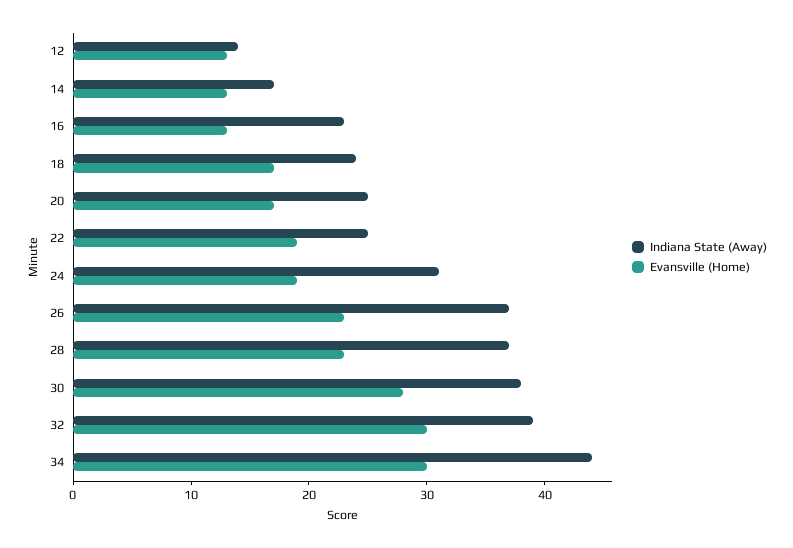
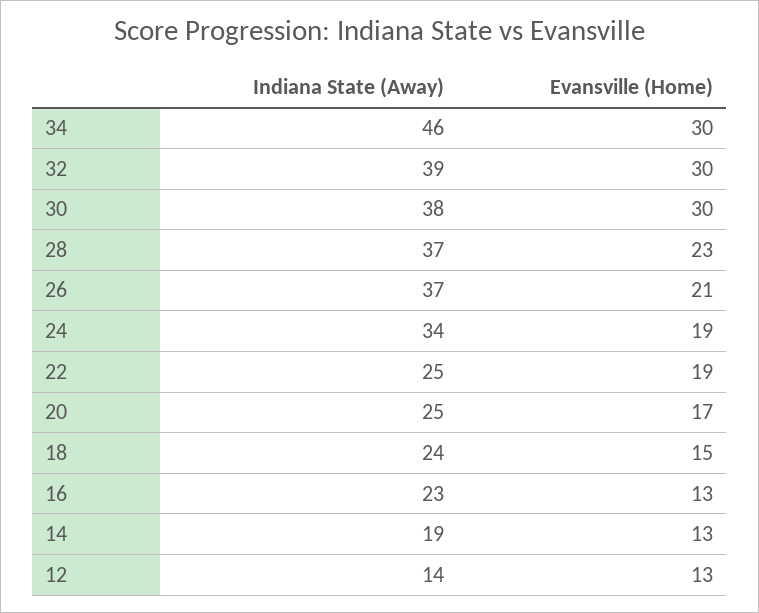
Indiana State (Away), 14: 17 -> 19
Evansville (Home), 18: 17 -> 15
Indiana State (Away), 24: 31 -> 34
Evansville (Home), 26: 23 -> 21
Evansville (Home), 30: 28 -> 30
Indiana State (Away), 34: 44 -> 46

